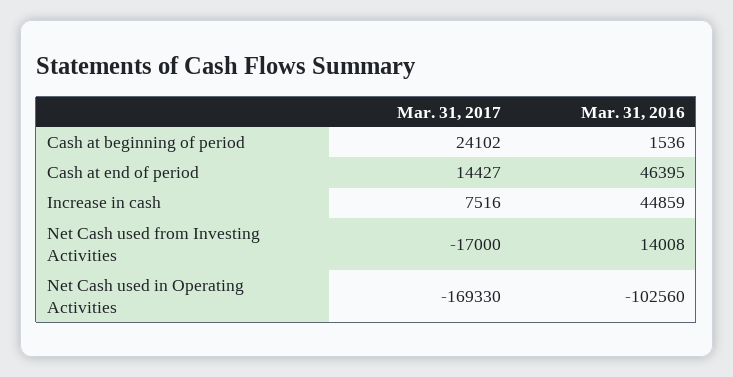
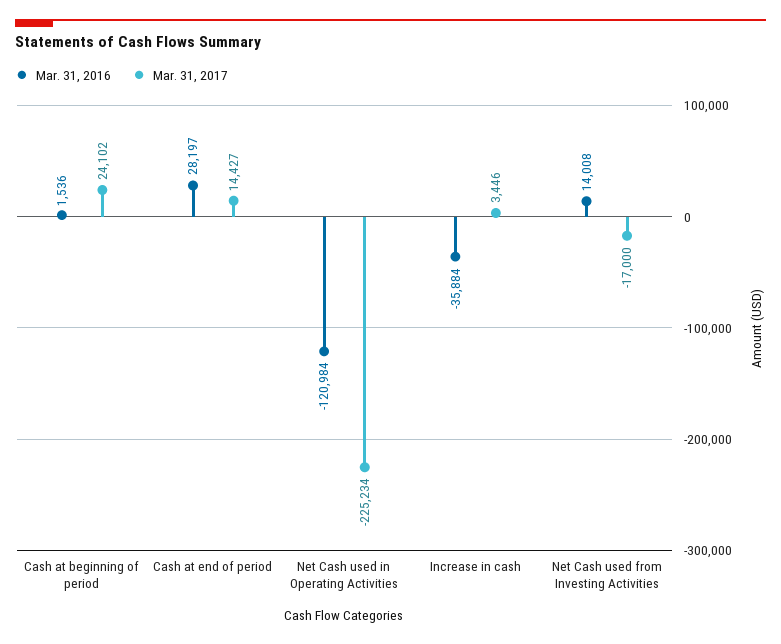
Mar. 31, 2016, Cash at end of period: 46395 -> 28197
Mar. 31, 2017, Increase in cash: 7516 -> 3446
Mar. 31, 2016, Increase in cash: 44859 -> -35884
Mar. 31, 2017, Net Cash used in Operating Activities: -169330 -> -225234
Mar. 31, 2016, Net Cash used in Operating Activities: -102560 -> -120984

